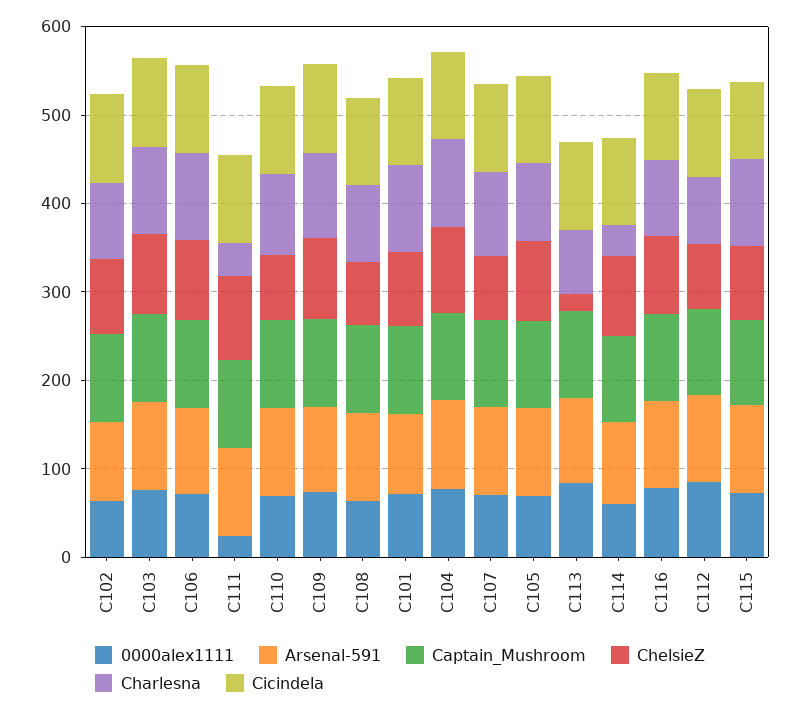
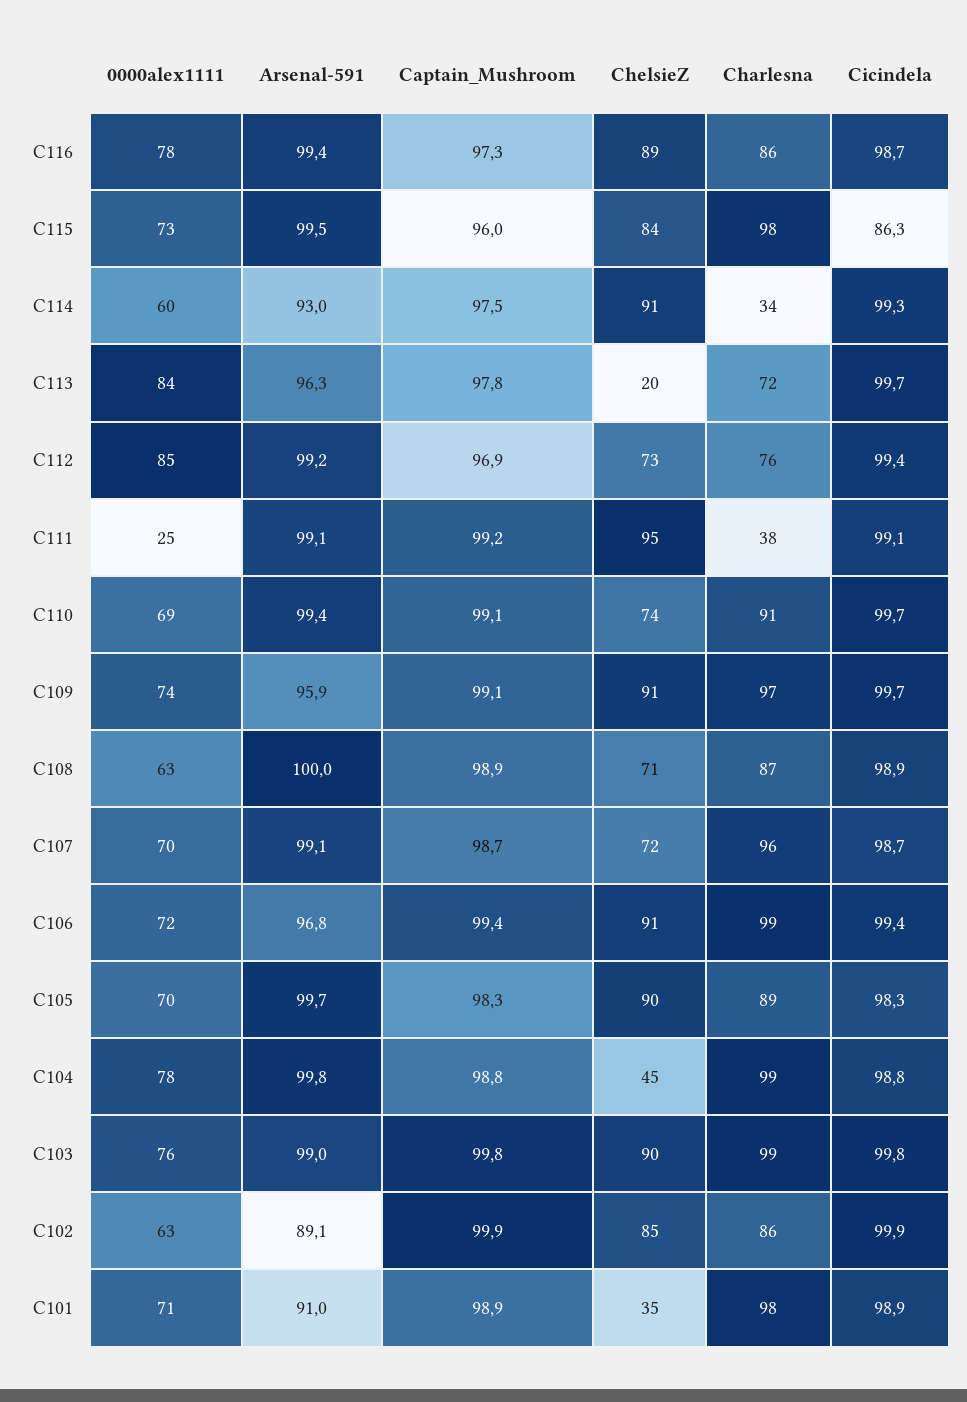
ChelsieZ, C101: 80 -> 35
ChelsieZ, C104: 100 -> 45

